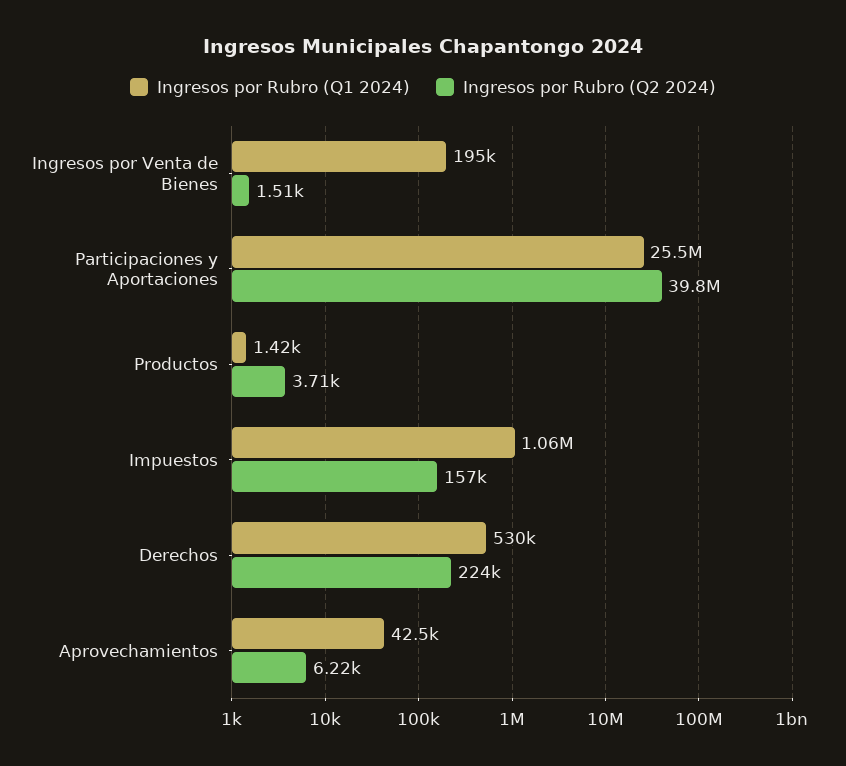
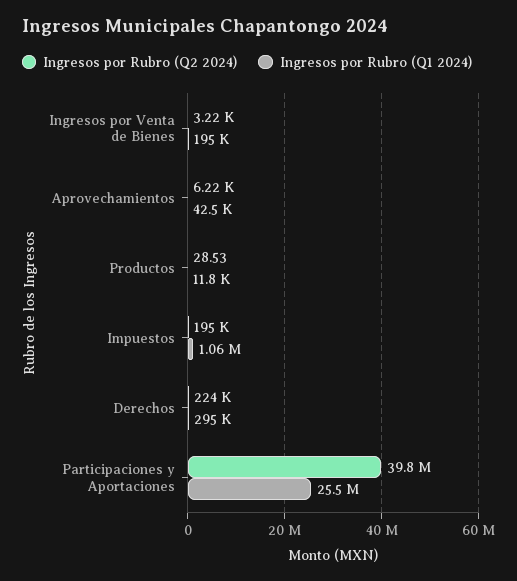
Ingresos por Rubro (Q2 2024), Ingresos por Venta de Bienes: 1510 -> 3220
Ingresos por Rubro (Q1 2024), Productos: 1420 -> 11800
Ingresos por Rubro (Q2 2024), Productos: 3710 -> 28.53
Ingresos por Rubro (Q2 2024), Impuestos: 157000 -> 195000
Ingresos por Rubro (Q1 2024), Derechos: 530000 -> 295000

